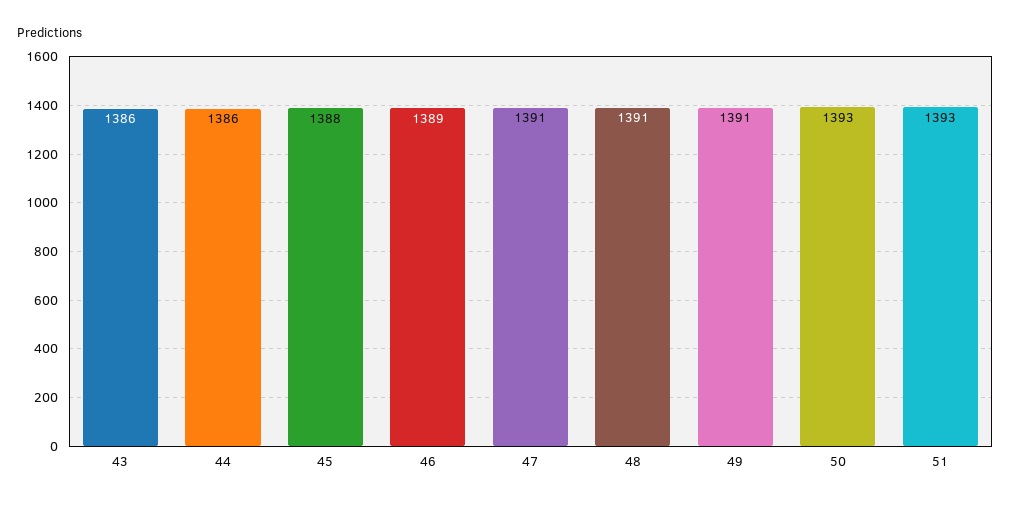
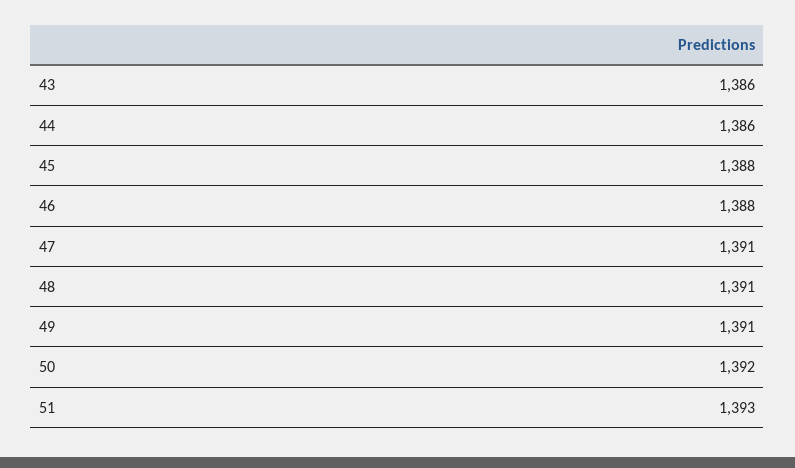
46: 1389 -> 1388
50: 1393 -> 1392

